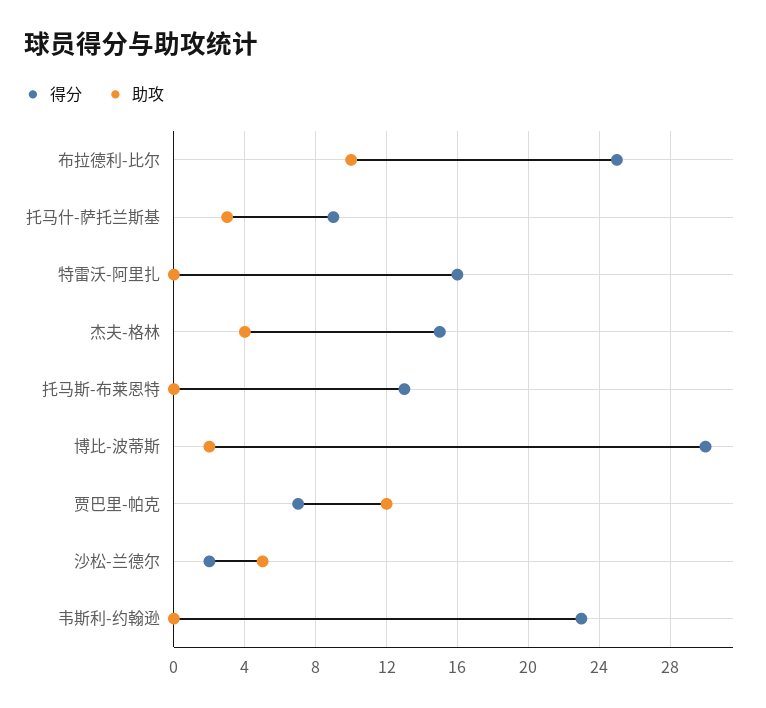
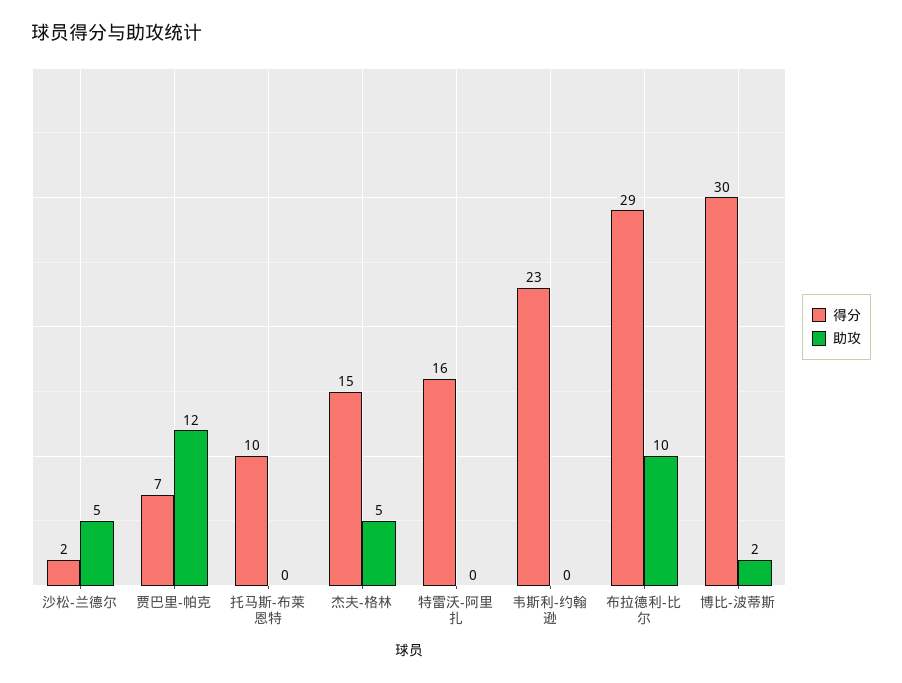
得分, 布拉德利-比尔: 25 -> 29
得分, 托马什-萨托兰斯基: 9 -> none
助攻, 托马什-萨托兰斯基: 3 -> none
助攻, 杰夫-格林: 4 -> 5
得分, 托马斯-布莱恩特: 13 -> 10

